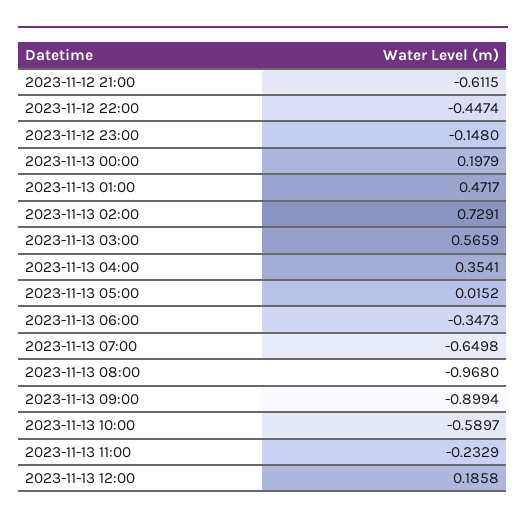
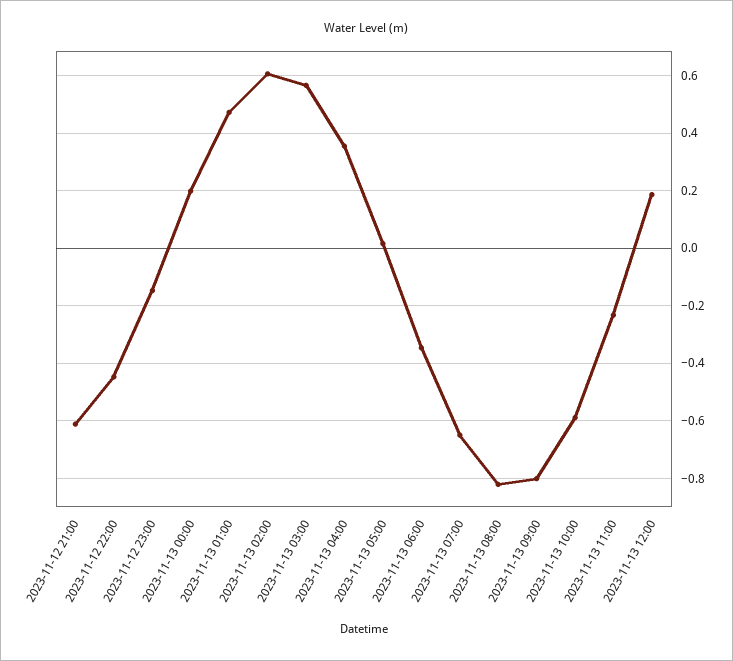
2023-11-13 02:00: 0.7291 -> 0.6
2023-11-13 08:00: -0.968 -> -0.825
2023-11-13 09:00: -0.8994 -> -0.8

